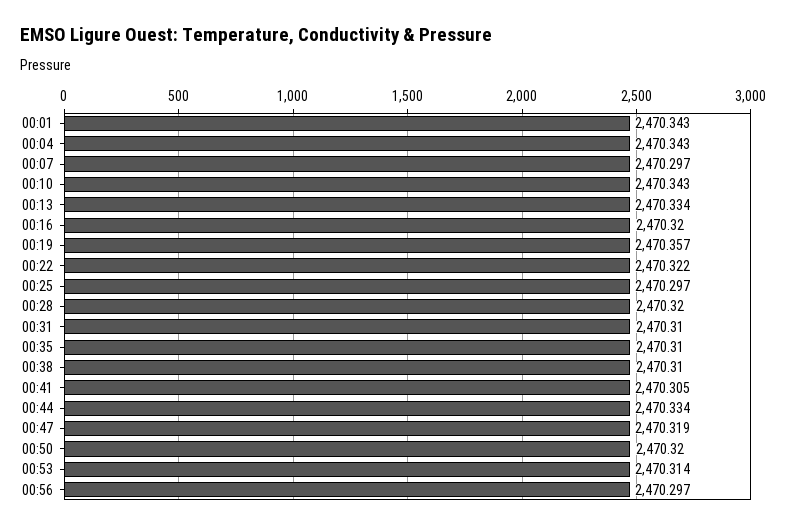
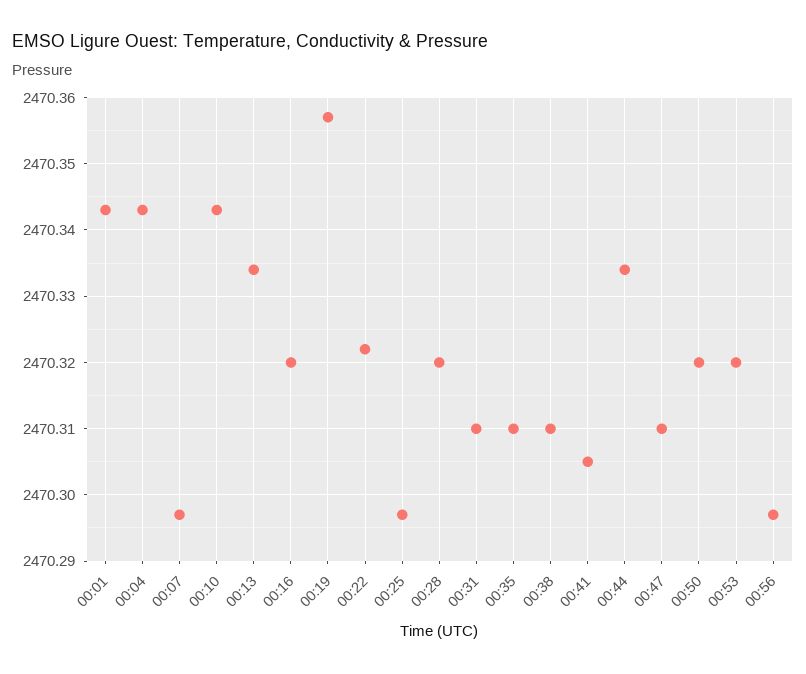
00:47: 2470.319 -> 2470.31
00:53: 2470.314 -> 2470.32

